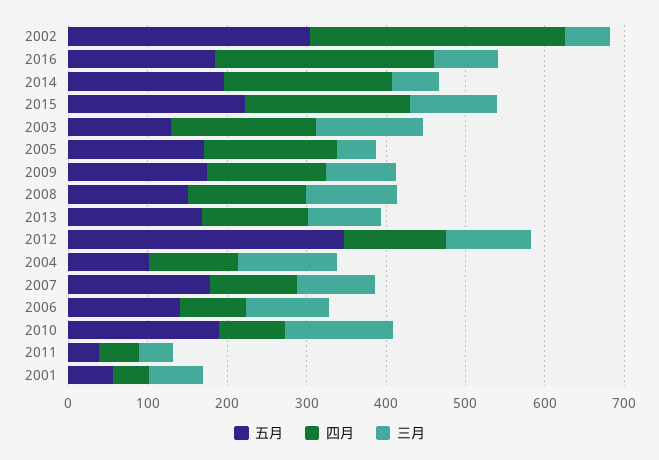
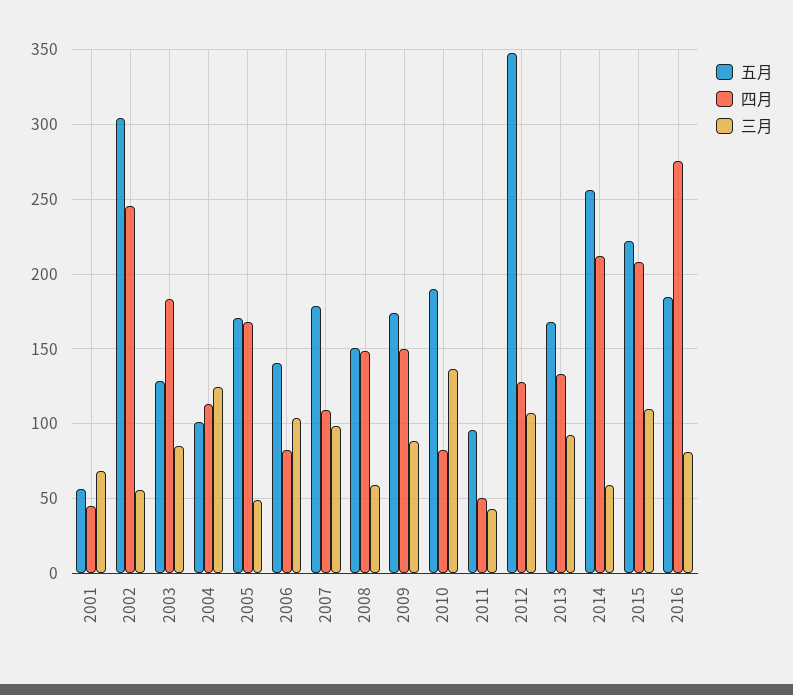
四月, 2002: 320 -> 245
五月, 2014: 200 -> 255
三月, 2003: 140 -> 85
三月, 2008: 120 -> 60
五月, 2011: 40 -> 95

